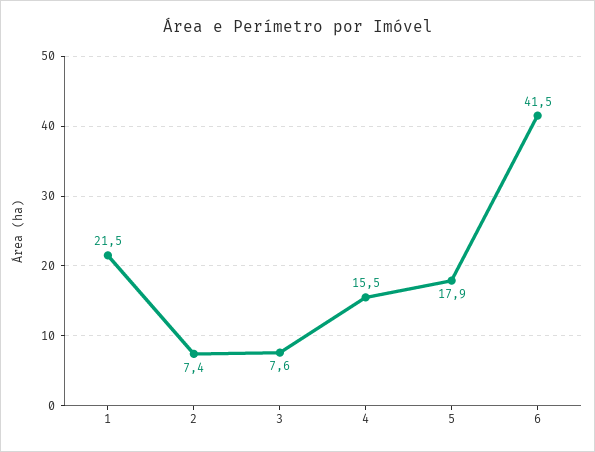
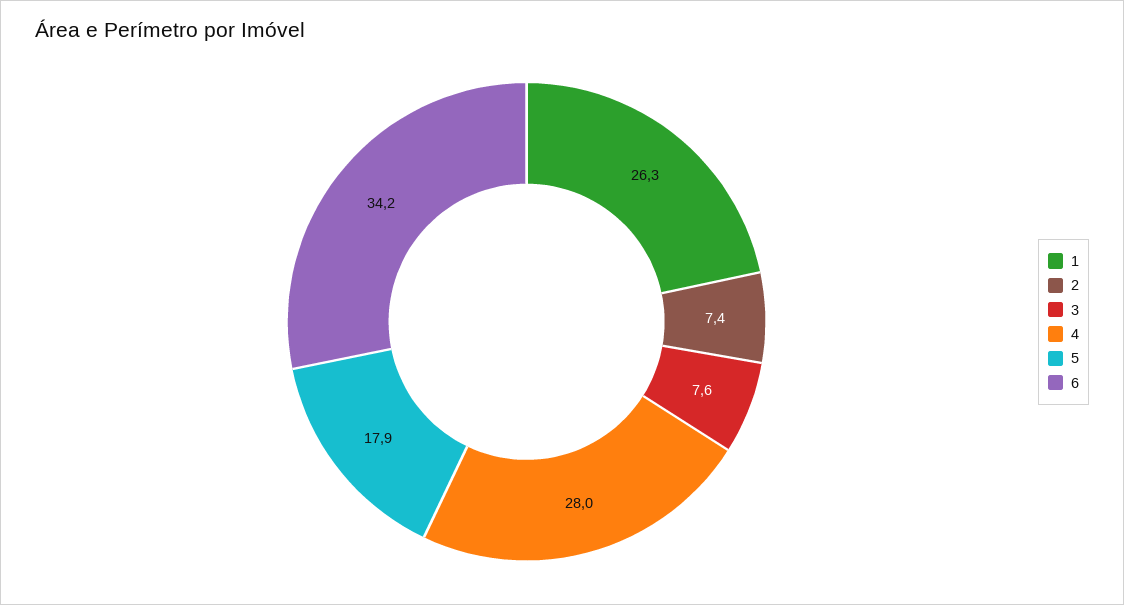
1: 21.5 -> 26.3
4: 15.5 -> 28
6: 41.5 -> 34.2

